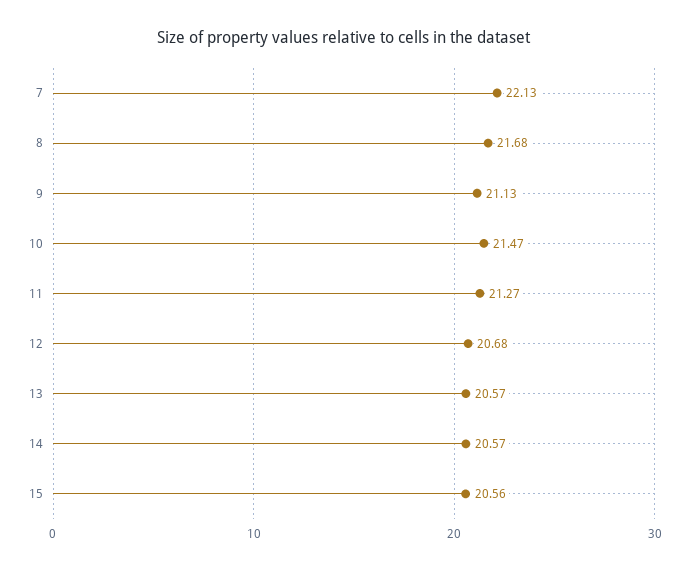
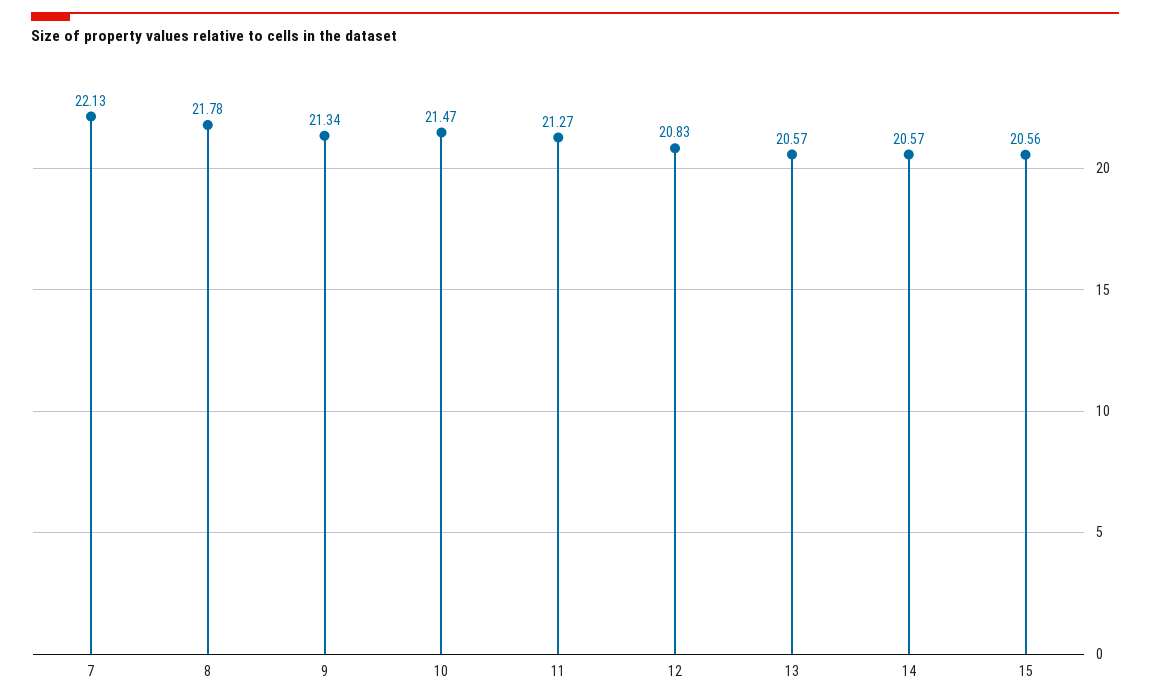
8: 21.68 -> 21.78
9: 21.13 -> 21.34
12: 20.68 -> 20.83

